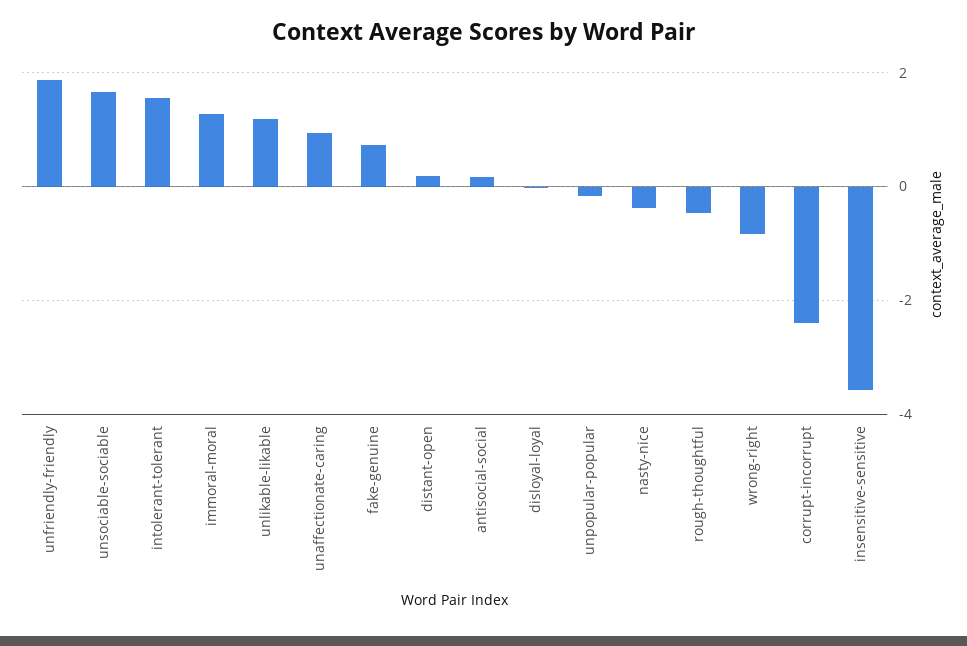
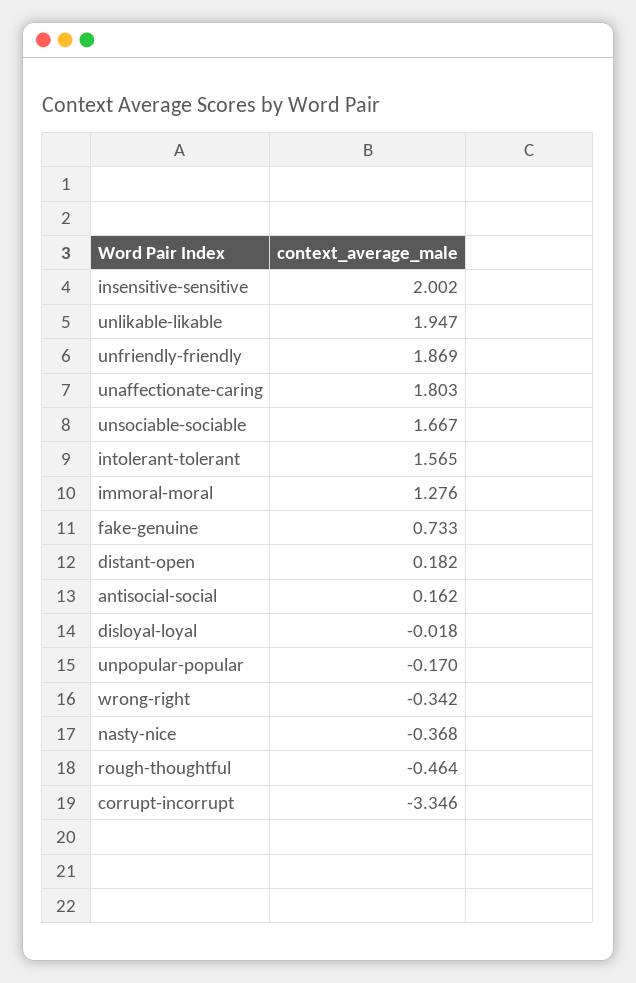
unlikable-likable: 1.2 -> 1.947
unaffectionate-caring: 1 -> 1.803
wrong-right: -0.8 -> -0.342
corrupt-incorrupt: -2.4 -> -3.346
insensitive-sensitive: -3.6 -> 2.002

